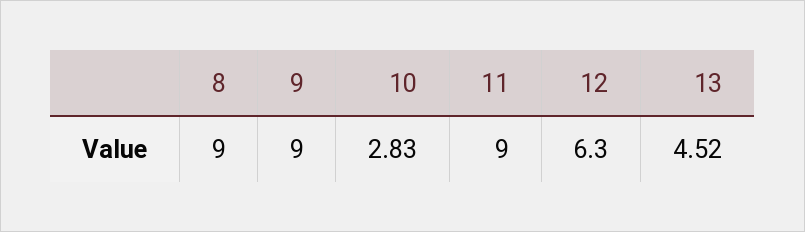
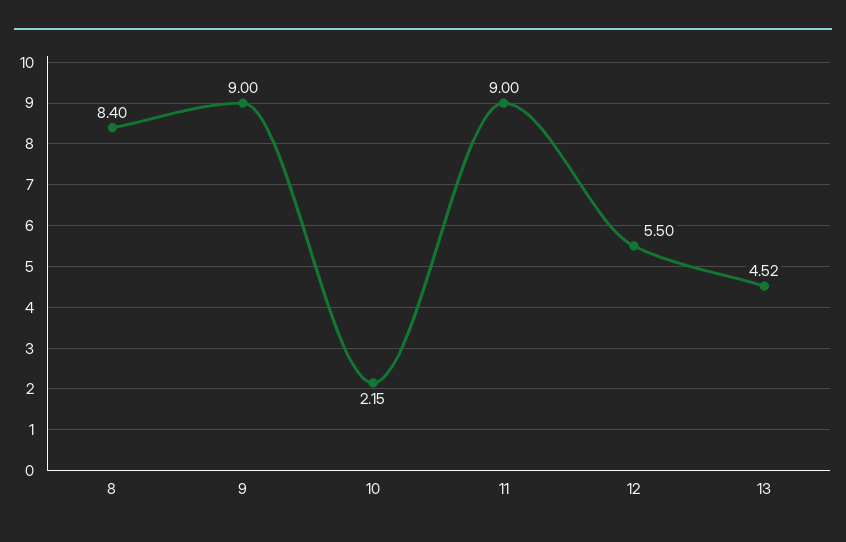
8: 9 -> 8.4
10: 2.83 -> 2.15
12: 6.3 -> 5.5

